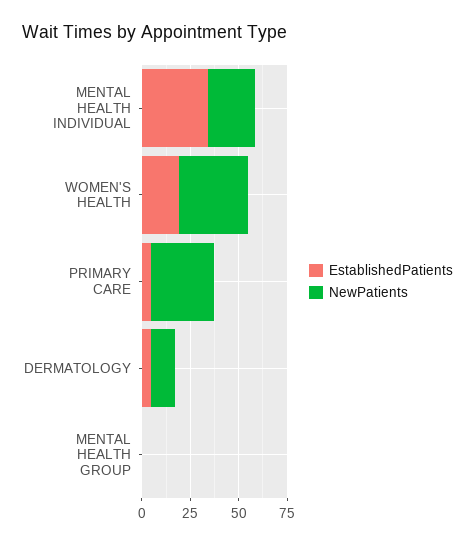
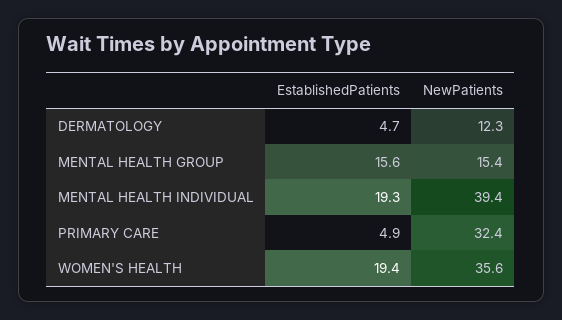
EstablishedPatients, MENTAL HEALTH INDIVIDUAL: 35 -> 19.3
NewPatients, MENTAL HEALTH INDIVIDUAL: 25 -> 39.4
EstablishedPatients, MENTAL HEALTH GROUP: 0 -> 15.6
NewPatients, MENTAL HEALTH GROUP: 0 -> 15.4

